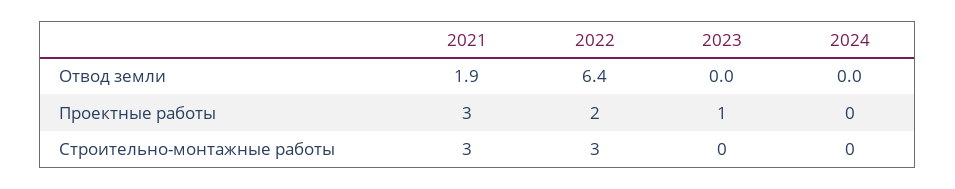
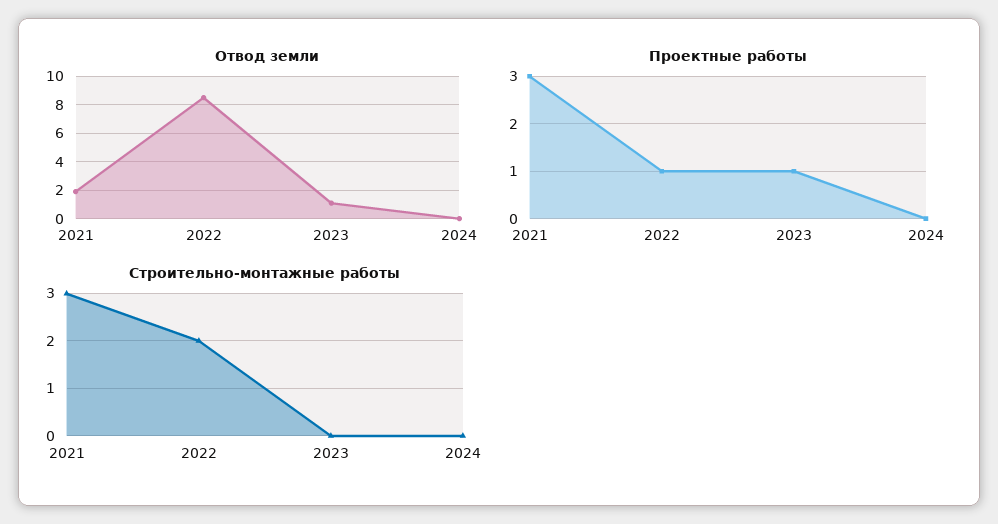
Отвод земли, 2022: 6.4 -> 8.5
Отвод земли, 2023: 0 -> 1
Проектные работы, 2022: 2 -> 1
Строительно-монтажные работы, 2022: 3 -> 2

